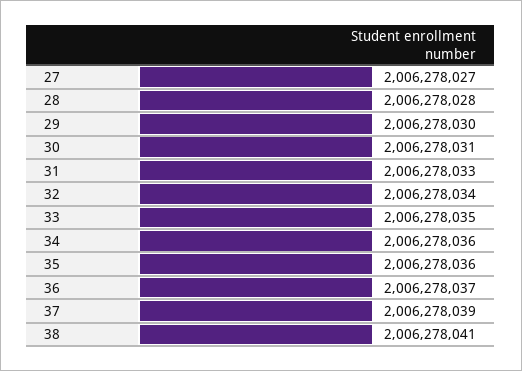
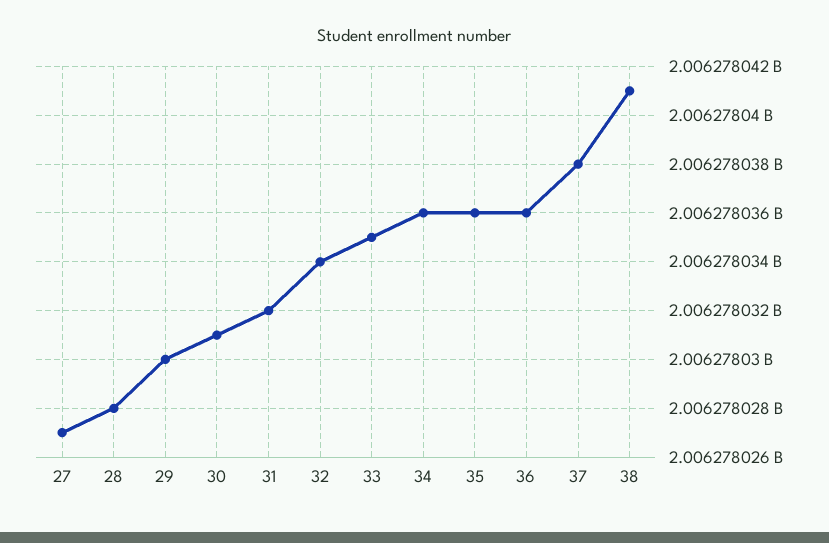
31: 2006278033 -> 2006278032
36: 2006278037 -> 2006278036
37: 2006278039 -> 2006278038

